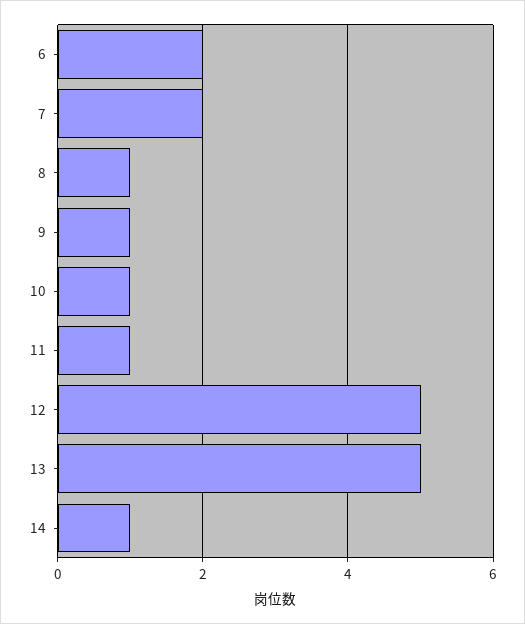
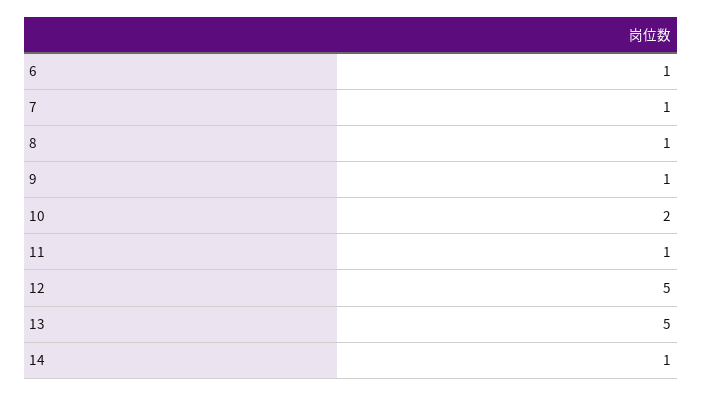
6: 2 -> 1
7: 2 -> 1
10: 1 -> 2

